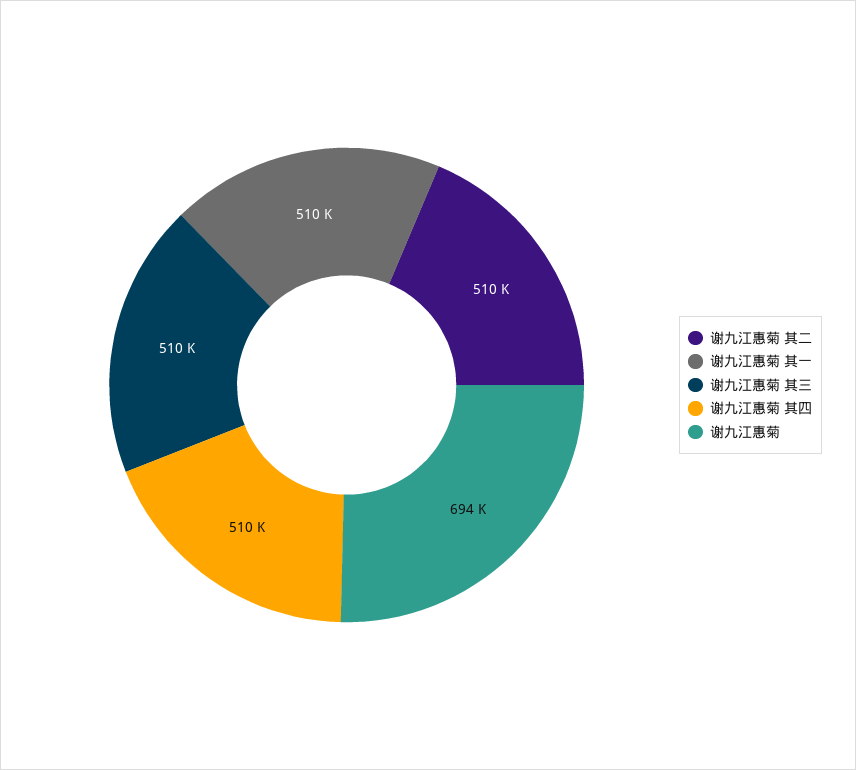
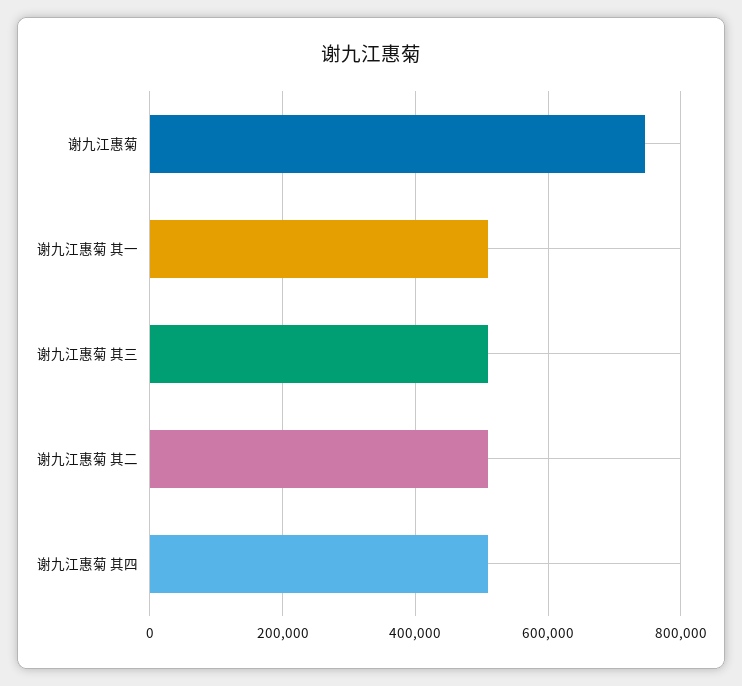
谢九江惠菊: 694000 -> 740000

